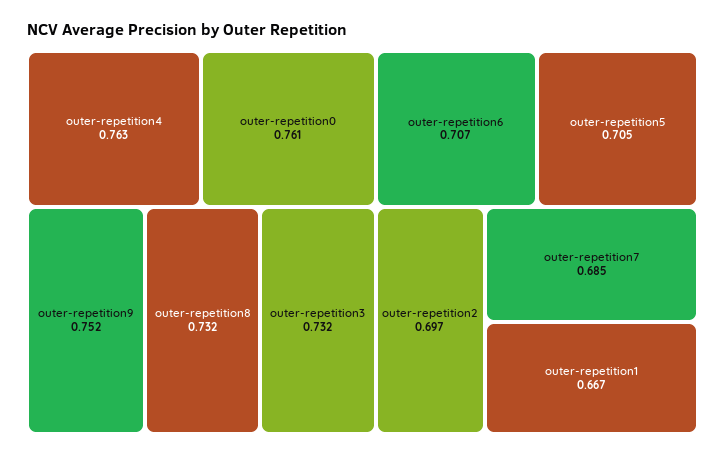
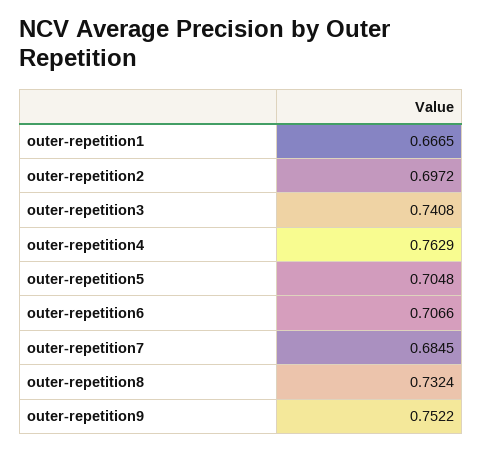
outer-repetition0: 0.761 -> none
outer-repetition3: 0.732 -> 0.7408

